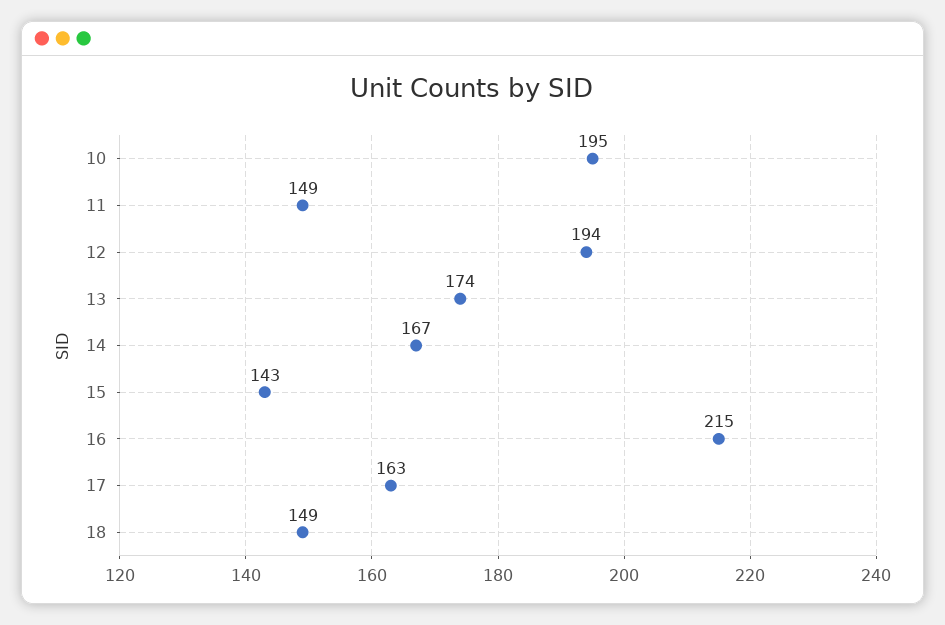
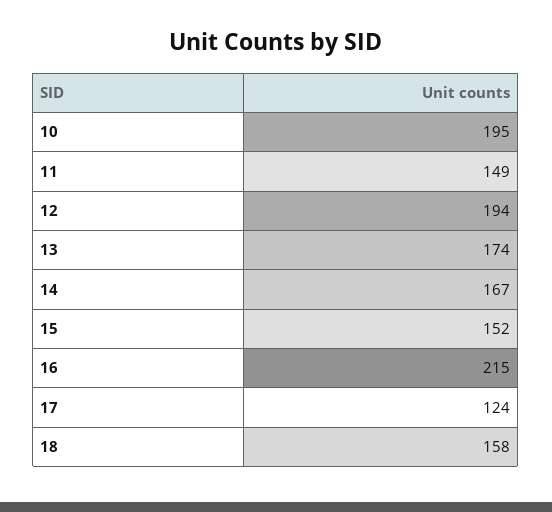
15: 143 -> 152
17: 163 -> 124
18: 149 -> 158

